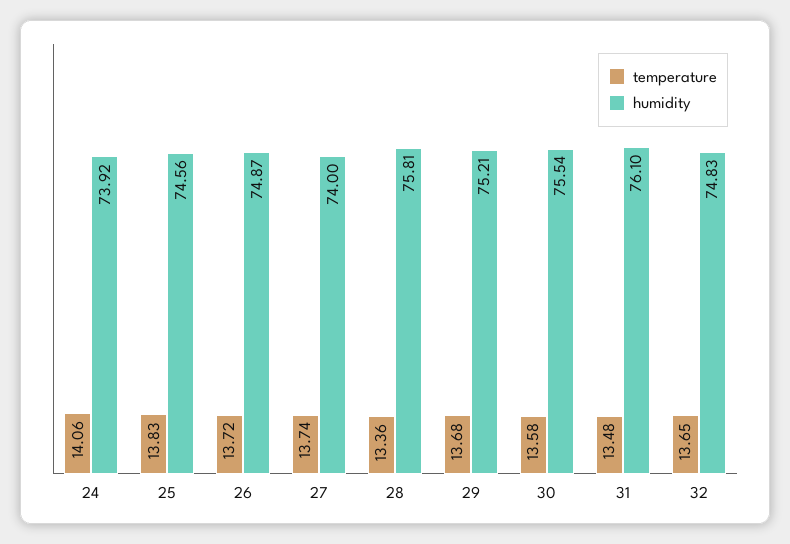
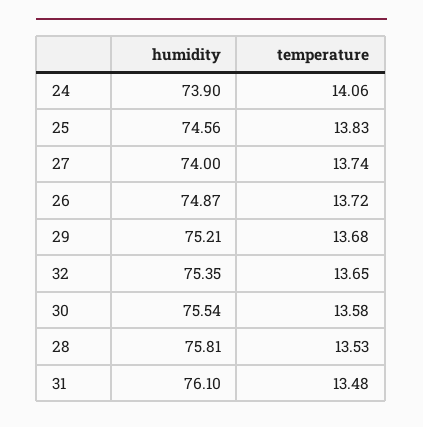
humidity, 24: 73.92 -> 73.9
temperature, 28: 13.36 -> 13.53
humidity, 32: 74.83 -> 75.35

